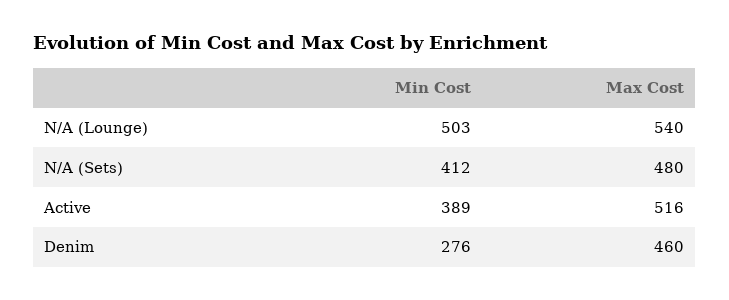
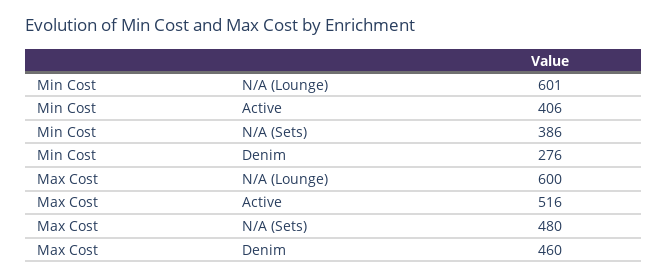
Min Cost, N/A (Lounge): 503 -> 601
Max Cost, N/A (Lounge): 540 -> 600
Min Cost, N/A (Sets): 412 -> 386
Min Cost, Active: 389 -> 406

